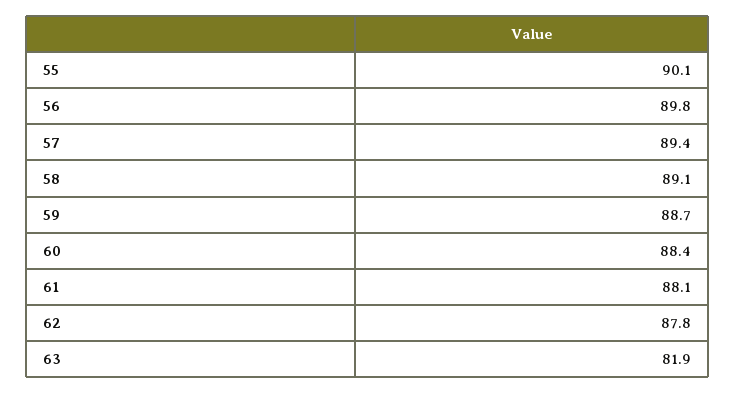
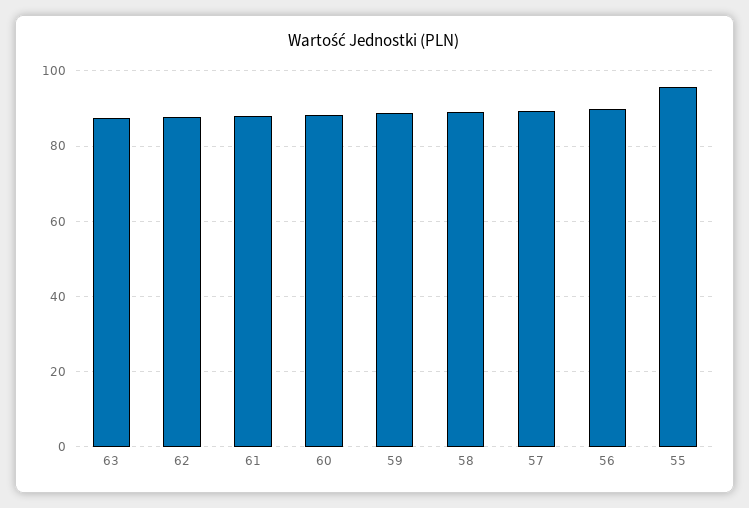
55: 90.1 -> 96
63: 81.9 -> 88

